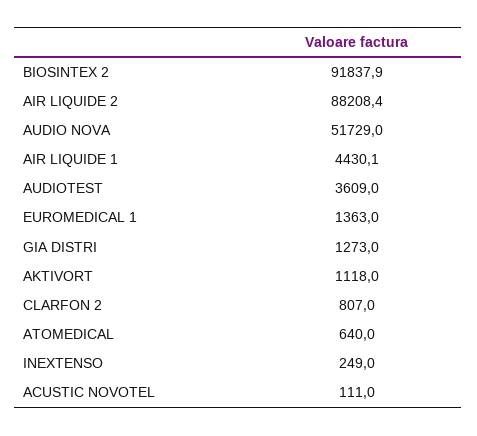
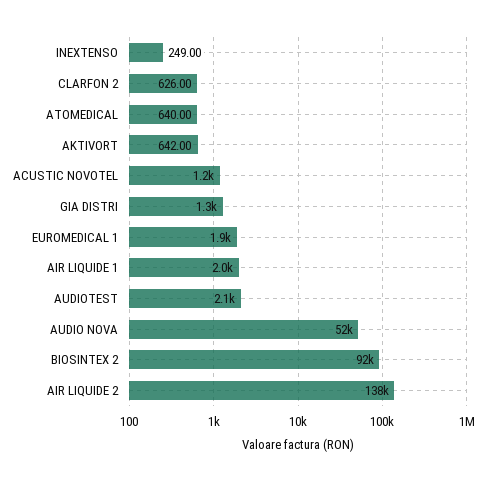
AIR LIQUIDE 2: 88208.4 -> 138000
AIR LIQUIDE 1: 4430.1 -> 2000
AUDIOTEST: 3609 -> 2100
EUROMEDICAL 1: 1363 -> 1900
AKTIVORT: 1118 -> 642
CLARFON 2: 807 -> 626
ACUSTIC NOVOTEL: 111 -> 1200

